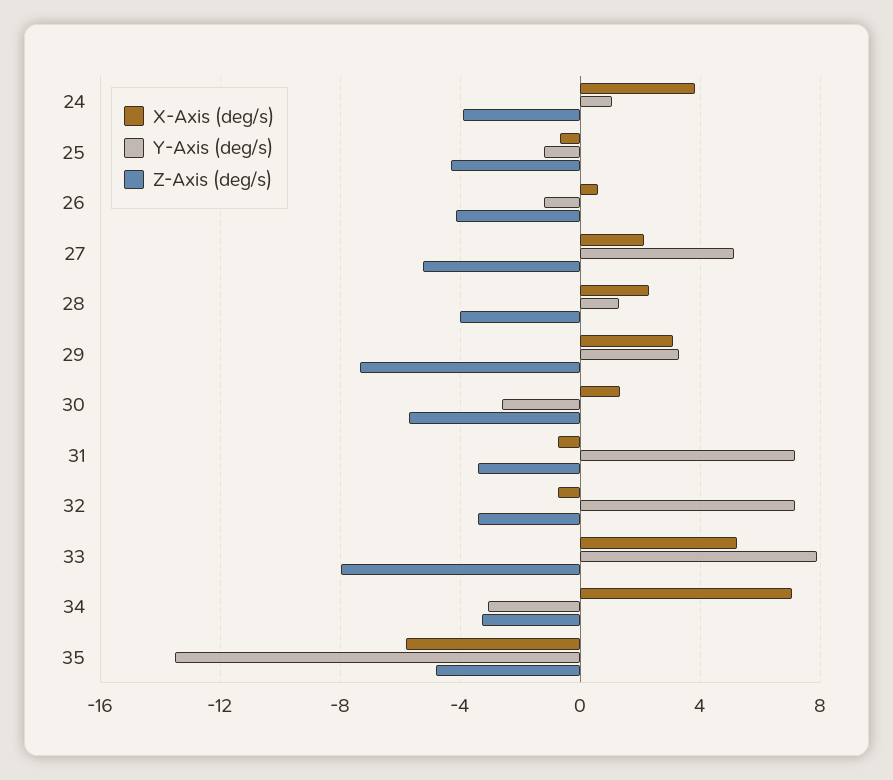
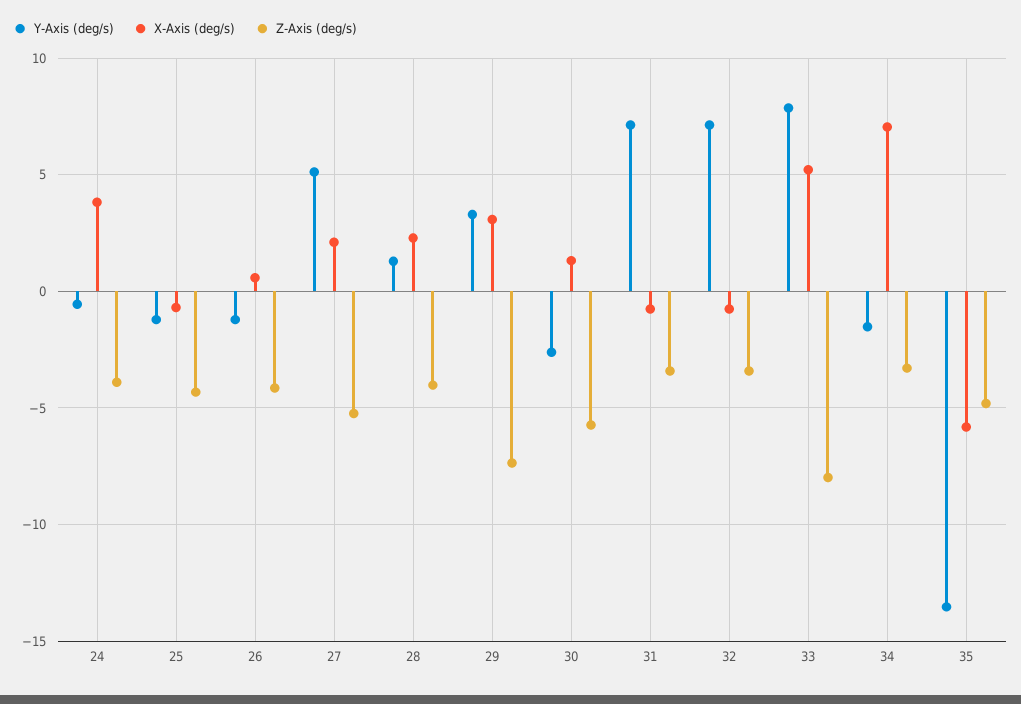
Y-Axis (deg/s), 24: 1 -> -0.5
Y-Axis (deg/s), 34: -3 -> -1.5

